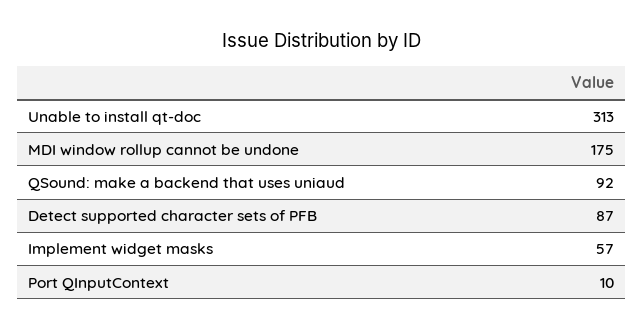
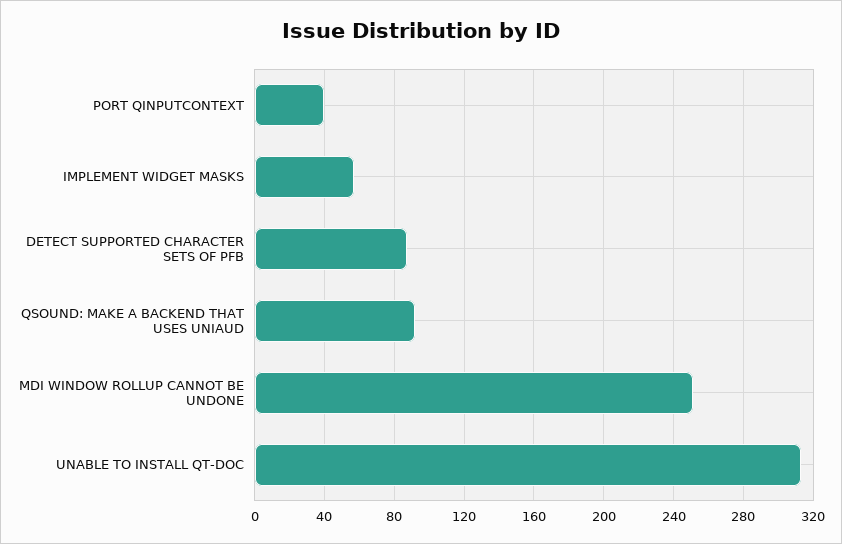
MDI window rollup cannot be undone: 175 -> 250
Port QInputContext: 10 -> 40

